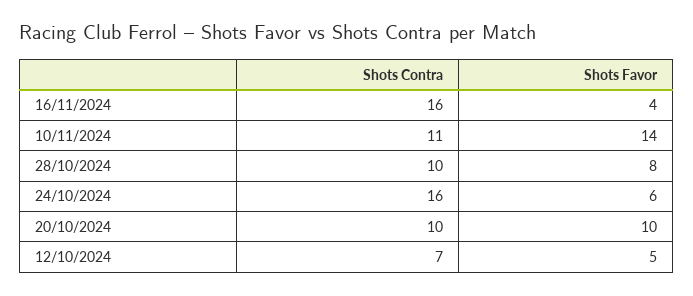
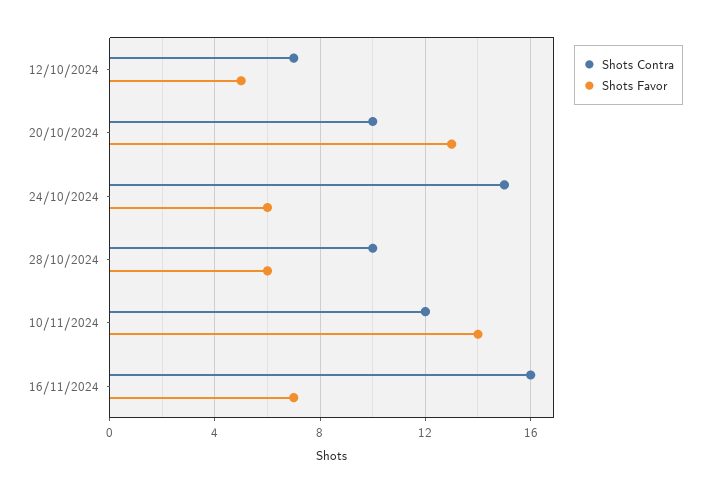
Shots Favor, 16/11/2024: 4 -> 7
Shots Contra, 10/11/2024: 11 -> 12
Shots Favor, 28/10/2024: 8 -> 6
Shots Contra, 24/10/2024: 16 -> 15
Shots Favor, 20/10/2024: 10 -> 13

